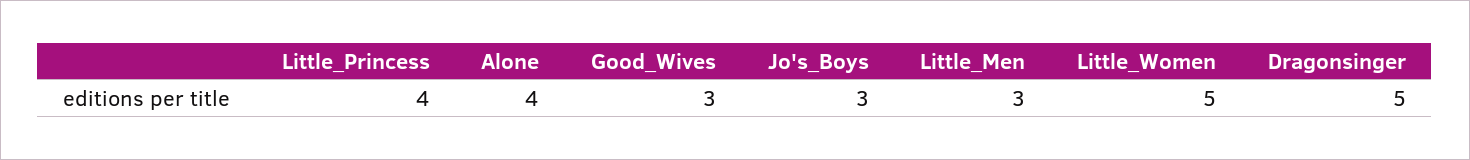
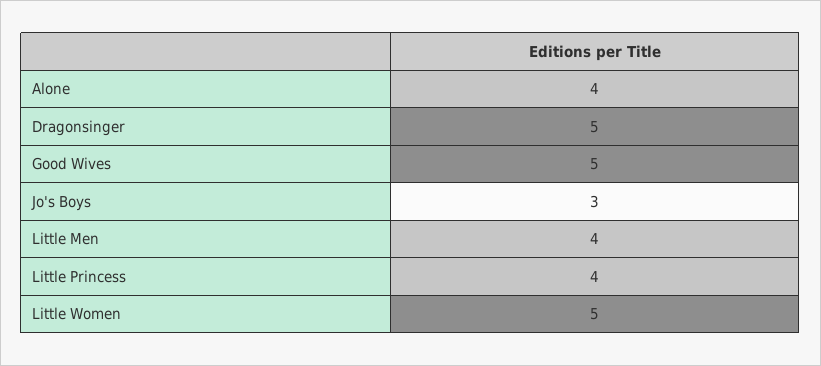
Good_Wives: 3 -> 5
Little_Men: 3 -> 4

